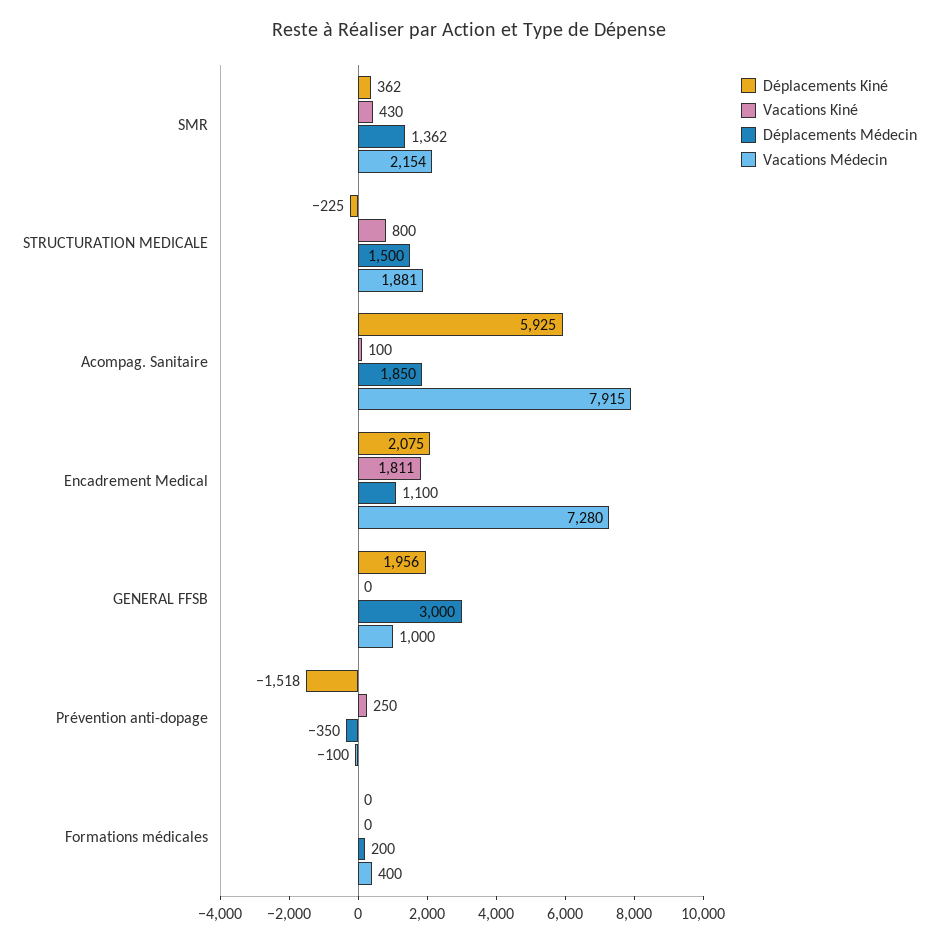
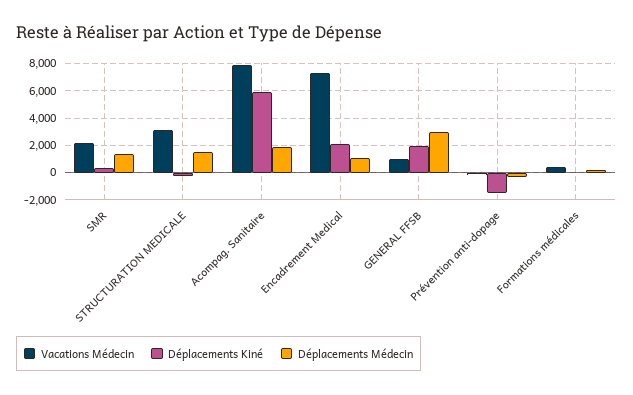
Vacations Kiné, SMR: 430 -> none
Vacations Kiné, STRUCTURATION MEDICALE: 800 -> none
Vacations Médecin, STRUCTURATION MEDICALE: 1881 -> 3000
Vacations Kiné, Acompag. Sanitaire: 100 -> none
Vacations Kiné, Encadrement Medical: 1811 -> none
Vacations Kiné, GENERAL FFSB: 0 -> none
Vacations Kiné, Prévention anti-dopage: 250 -> none
Vacations Kiné, Formations médicales: 0 -> none

